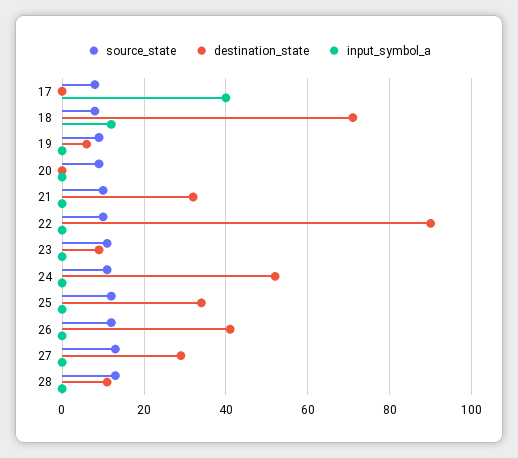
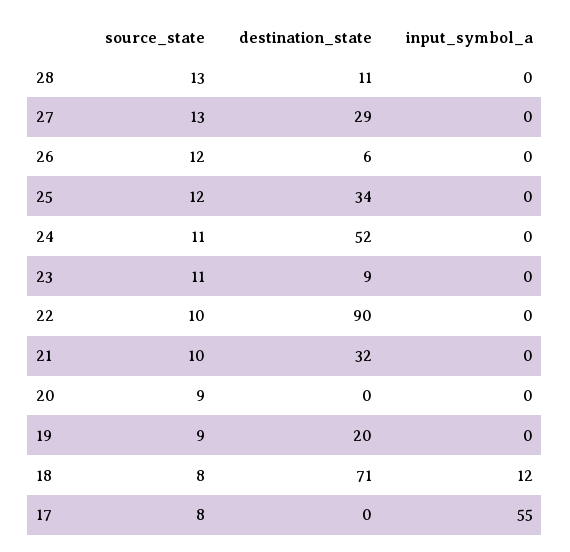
input_symbol_a, 17: 40 -> 55
destination_state, 19: 5 -> 20
destination_state, 26: 40 -> 6

